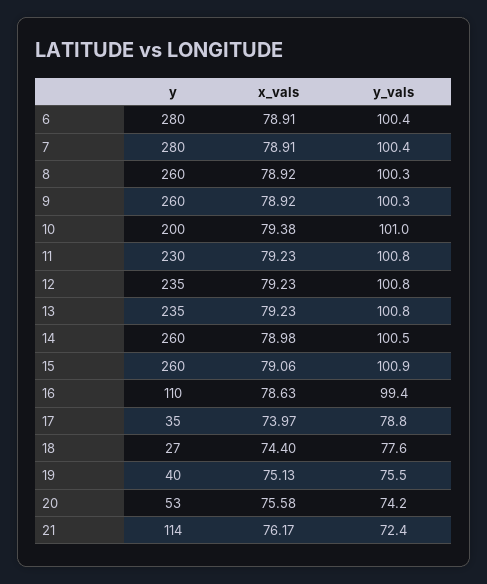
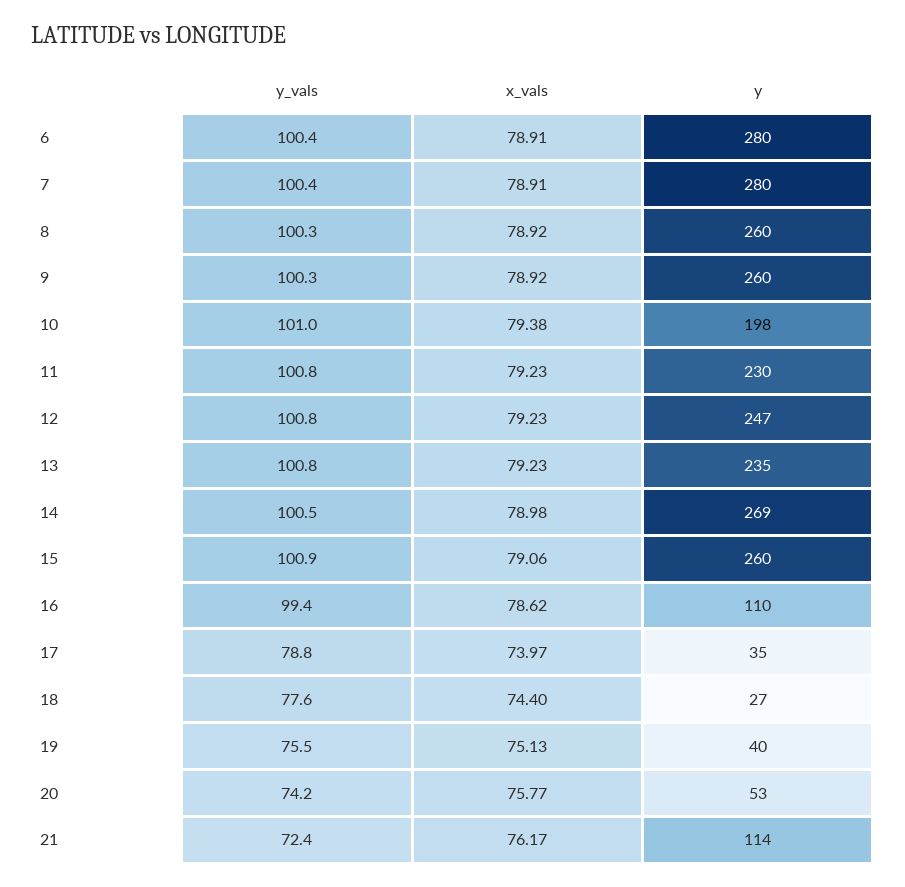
y, 10: 200 -> 198
y, 12: 235 -> 247
y, 14: 260 -> 269
x_vals, 16: 78.63 -> 78.62
x_vals, 20: 75.58 -> 75.77

